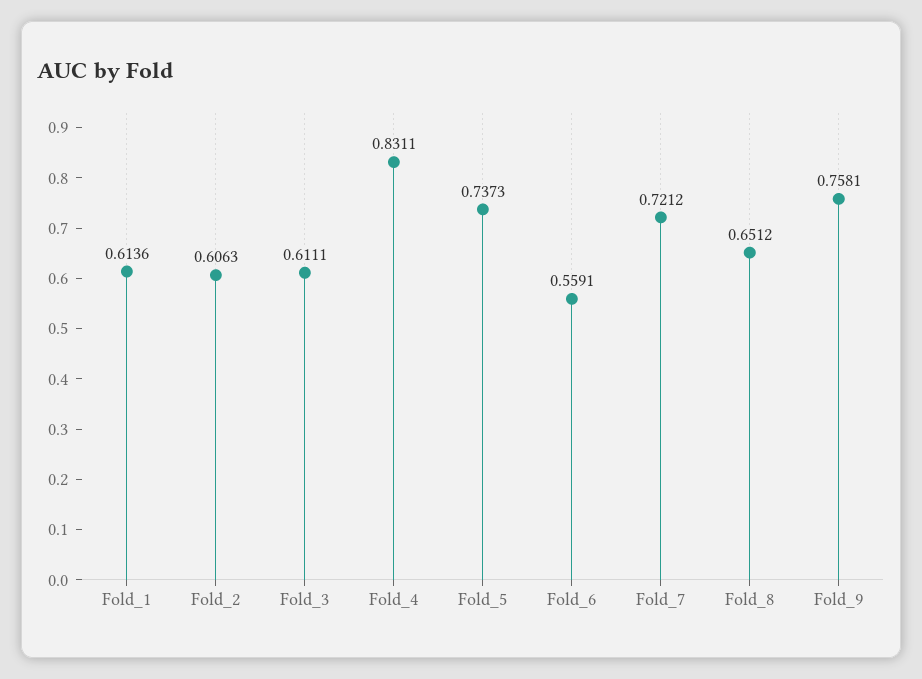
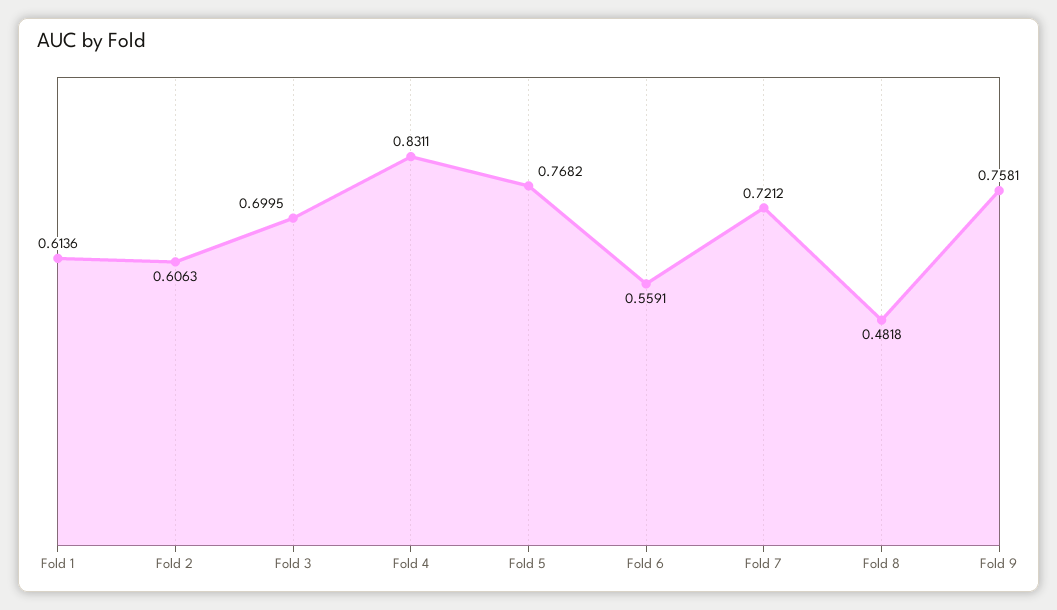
Fold_3: 0.6111 -> 0.6995
Fold_5: 0.7373 -> 0.7682
Fold_8: 0.6512 -> 0.4818

